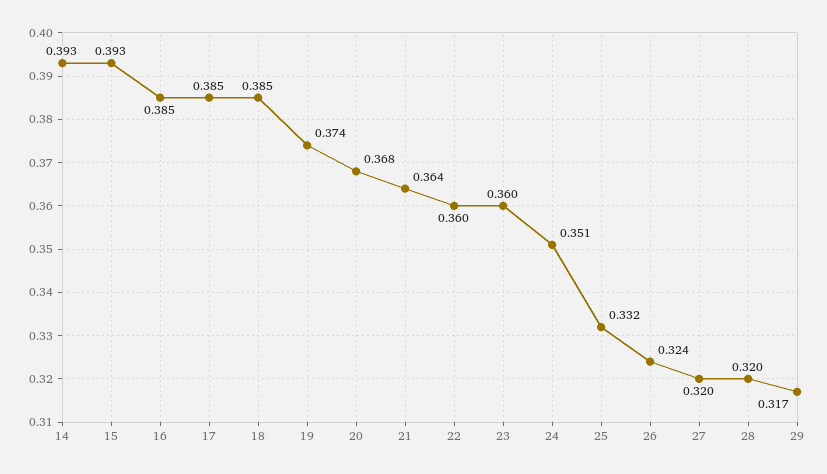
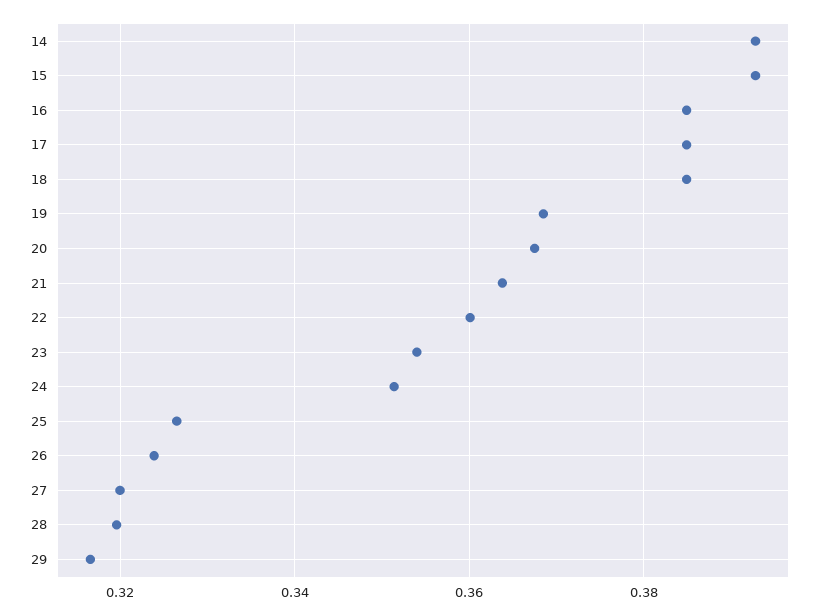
19: 0.374 -> 0.368
23: 0.36 -> 0.354
25: 0.332 -> 0.326

